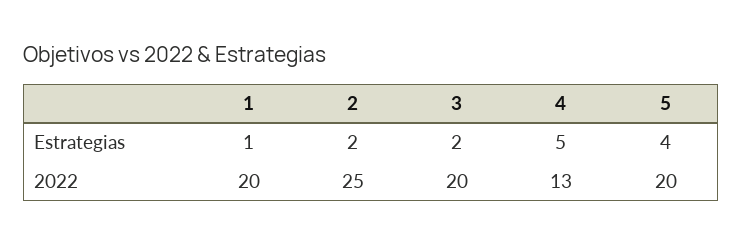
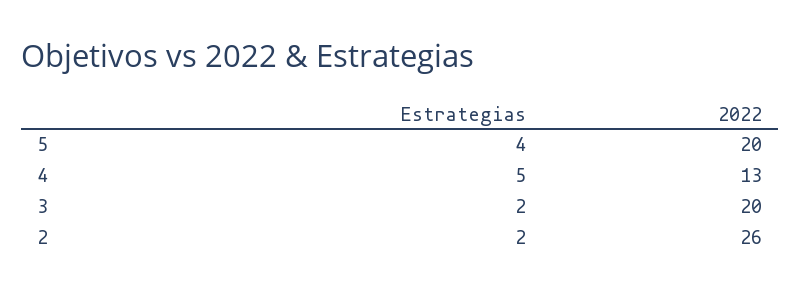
1, Estrategias: 1 -> none
1, 2022: 20 -> none
2, 2022: 25 -> 26

